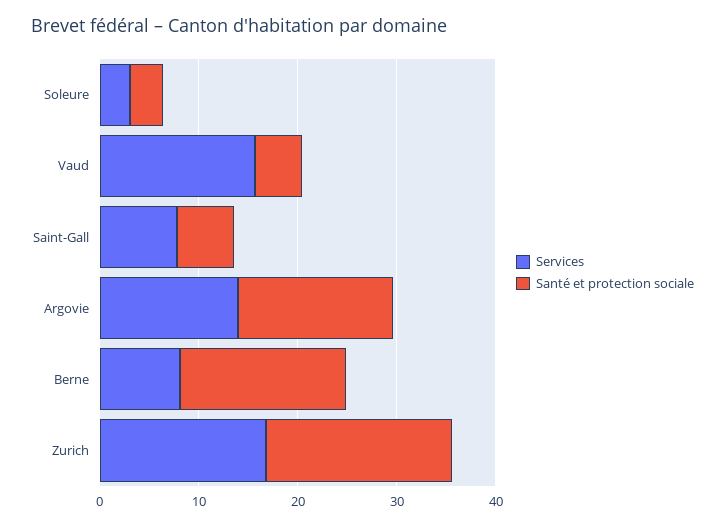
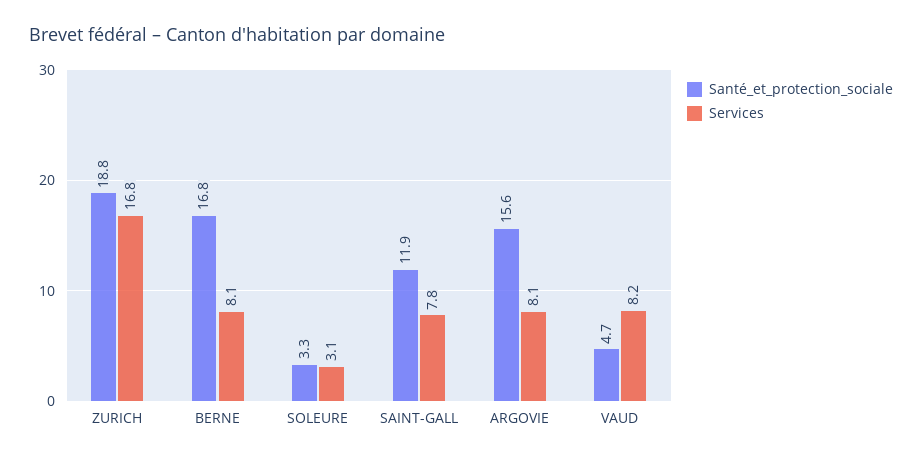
Services, Vaud: 16 -> 8.2
Santé et protection sociale, Saint-Gall: 6 -> 11.9
Services, Argovie: 14 -> 8.1

